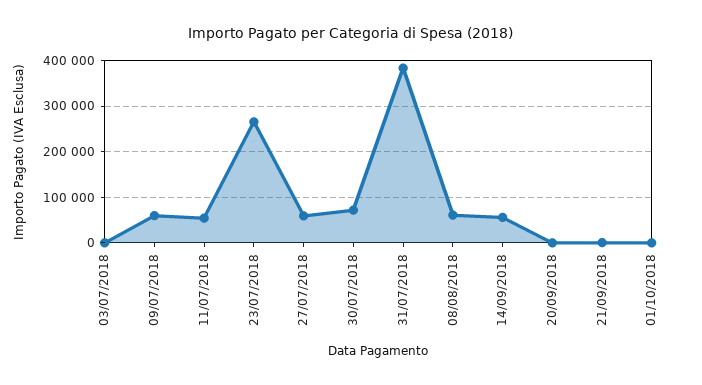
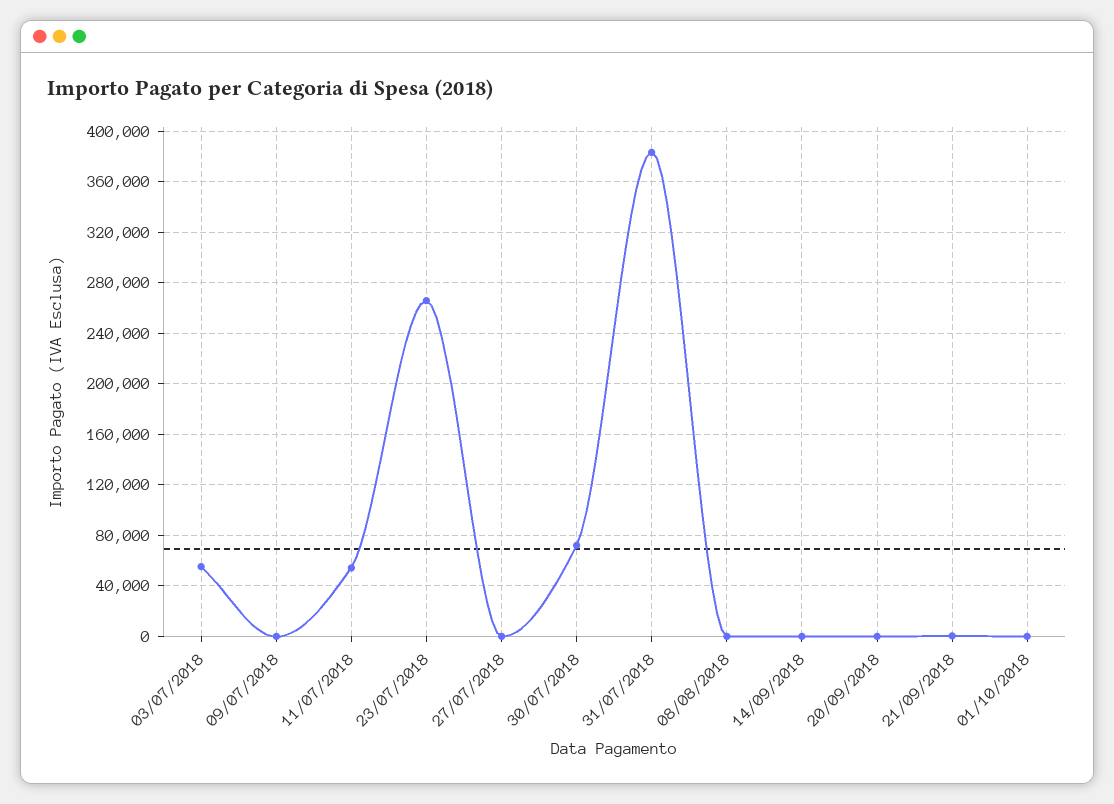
03/07/2018: 0 -> 55000
09/07/2018: 60000 -> 0
27/07/2018: 60000 -> 0
08/08/2018: 60000 -> 0
14/09/2018: 60000 -> 0

